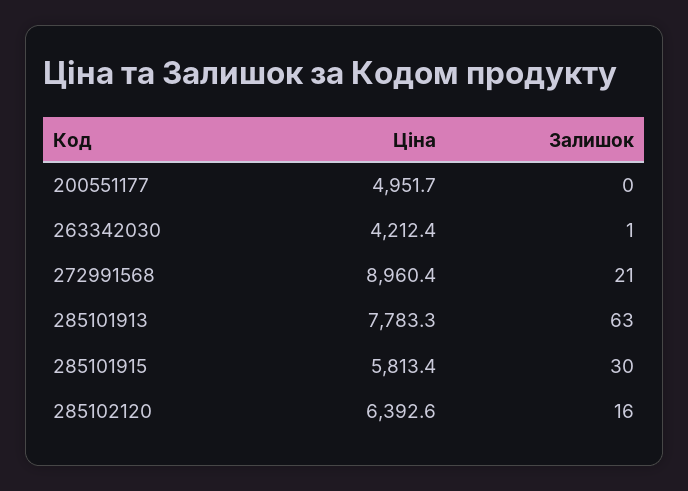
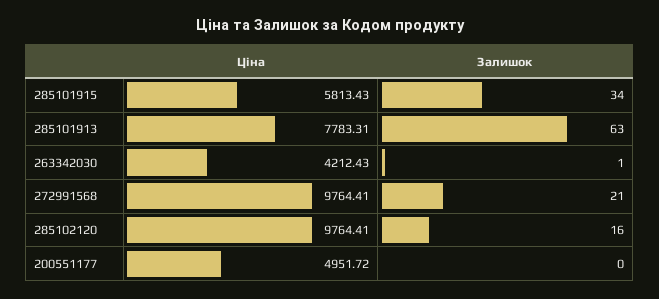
Ціна, 272991568: 8960.4 -> 9764.41
Залишок, 285101915: 30 -> 34
Ціна, 285102120: 6392.6 -> 9764.41

